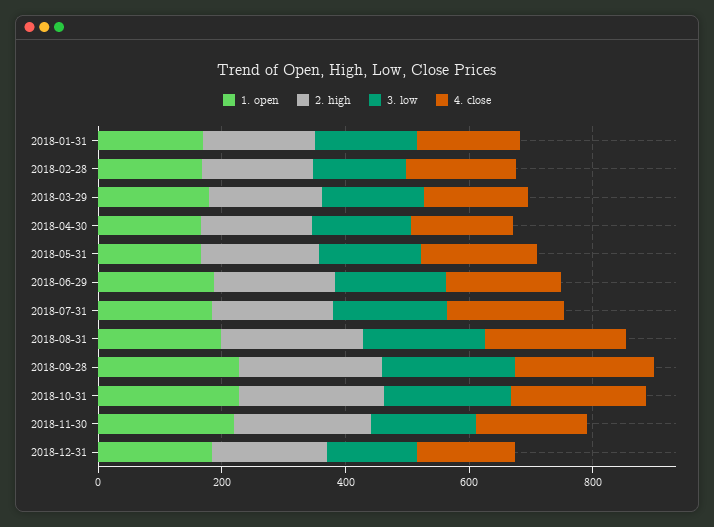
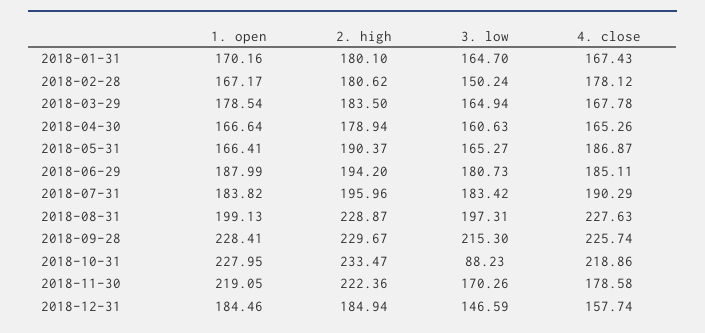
3. low, 2018-10-31: 200 -> 88.23

